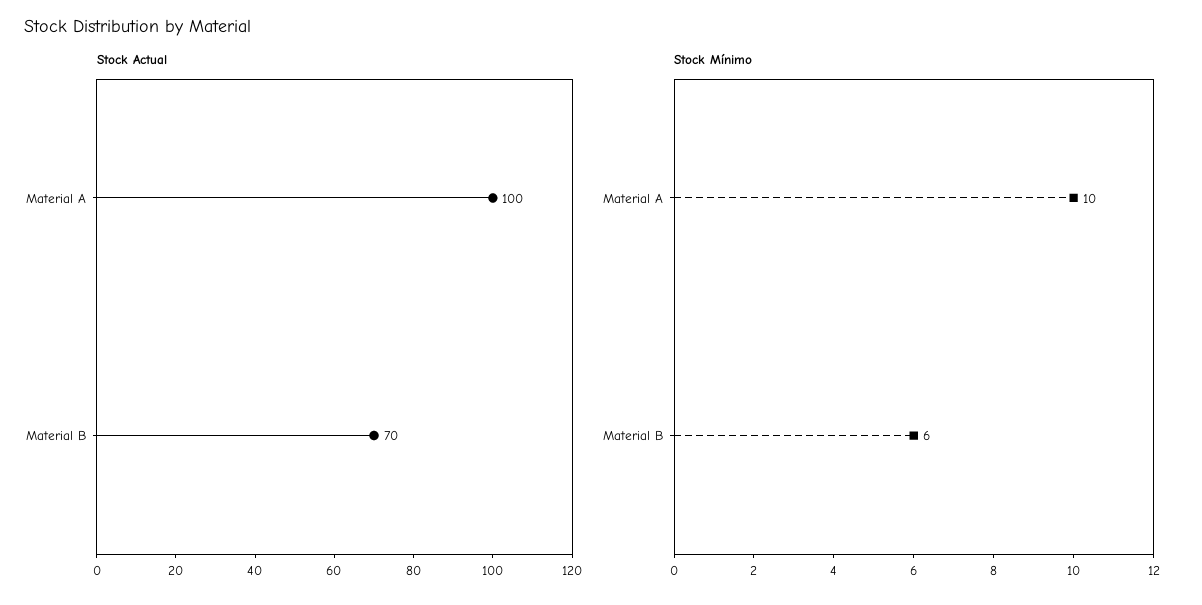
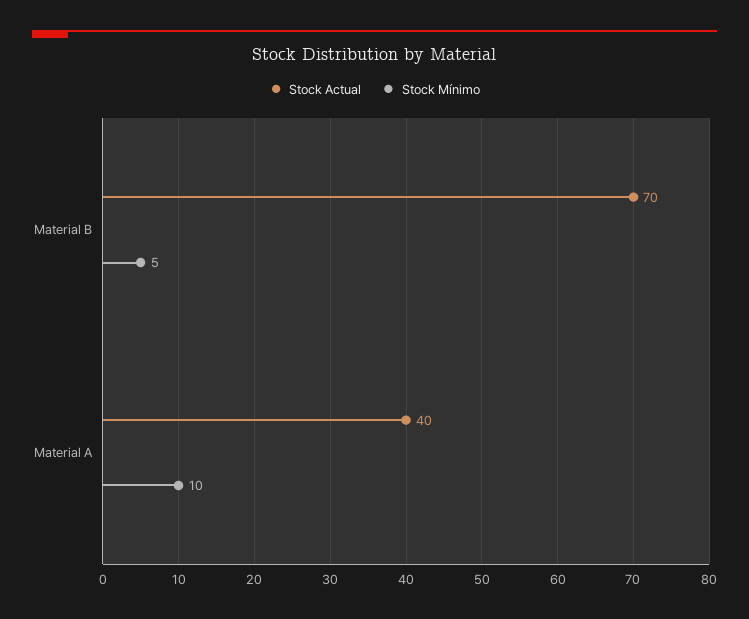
Stock Actual, Material A: 100 -> 40
Stock Mínimo, Material B: 6 -> 5

